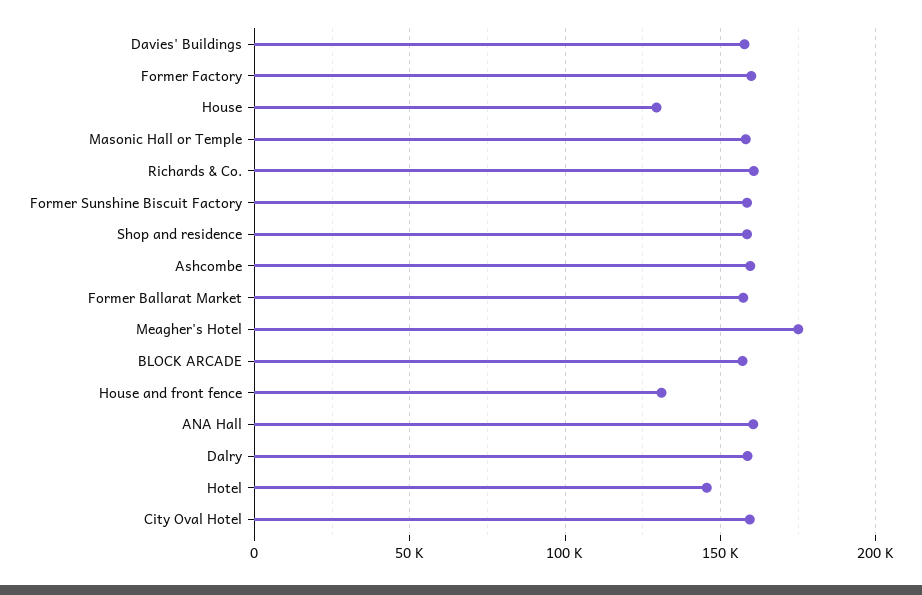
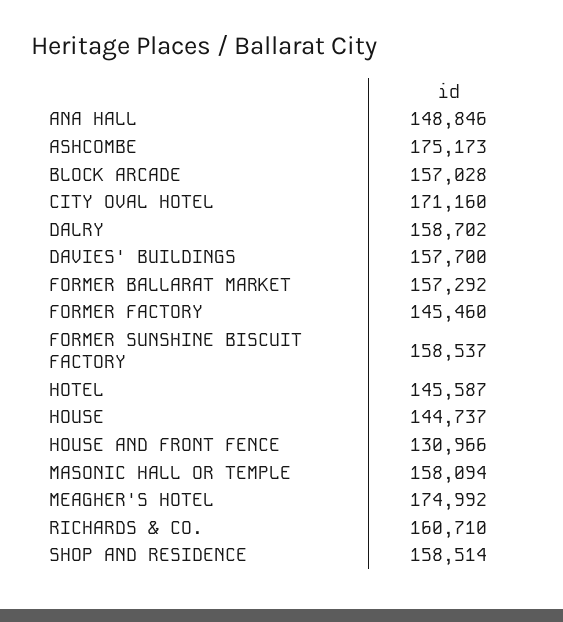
Former Factory: 160000 -> 145460
House: 130000 -> 144737
Ashcombe: 160000 -> 175173
ANA Hall: 160000 -> 148846
City Oval Hotel: 160000 -> 171160

